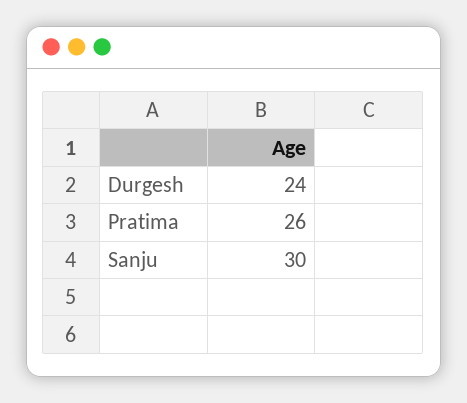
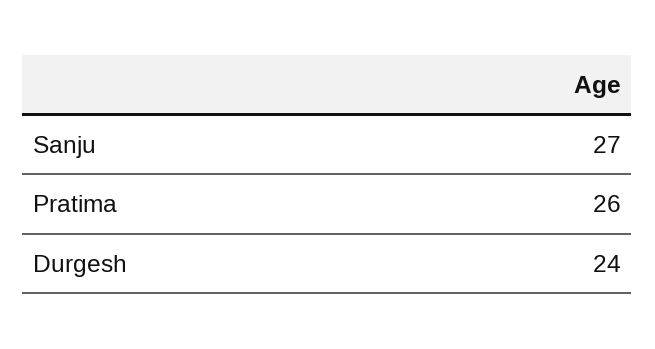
Sanju: 30 -> 27

